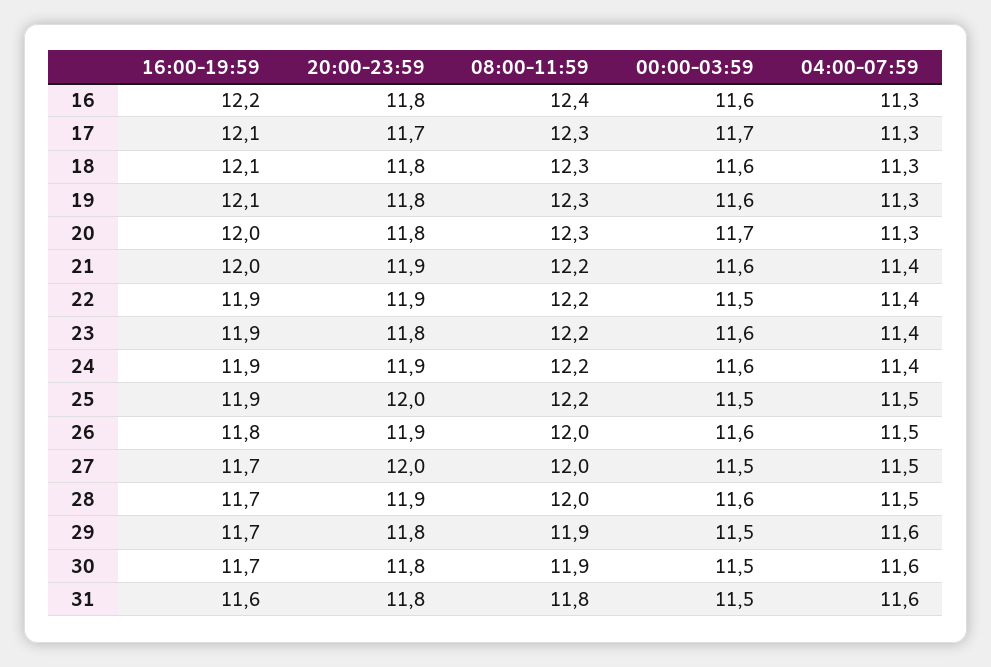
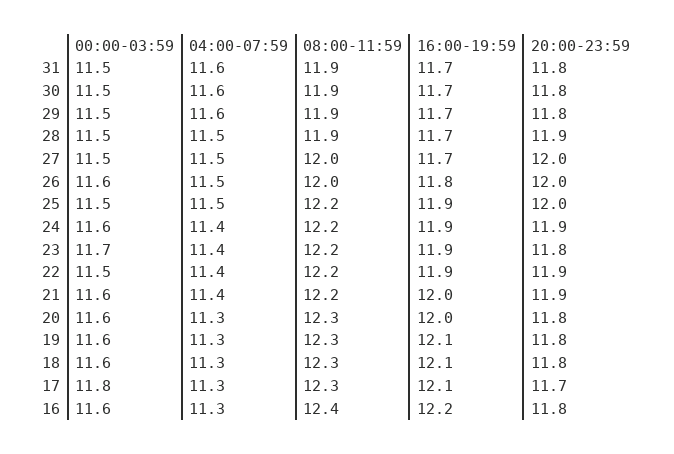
00:00-03:59, 17: 11.7 -> 11.8
00:00-03:59, 20: 11.7 -> 11.6
00:00-03:59, 23: 11.6 -> 11.7
20:00-23:59, 26: 11.9 -> 12
08:00-11:59, 28: 12 -> 11.9
00:00-03:59, 28: 11.6 -> 11.5
16:00-19:59, 31: 11.6 -> 11.7
08:00-11:59, 31: 11.8 -> 11.9

